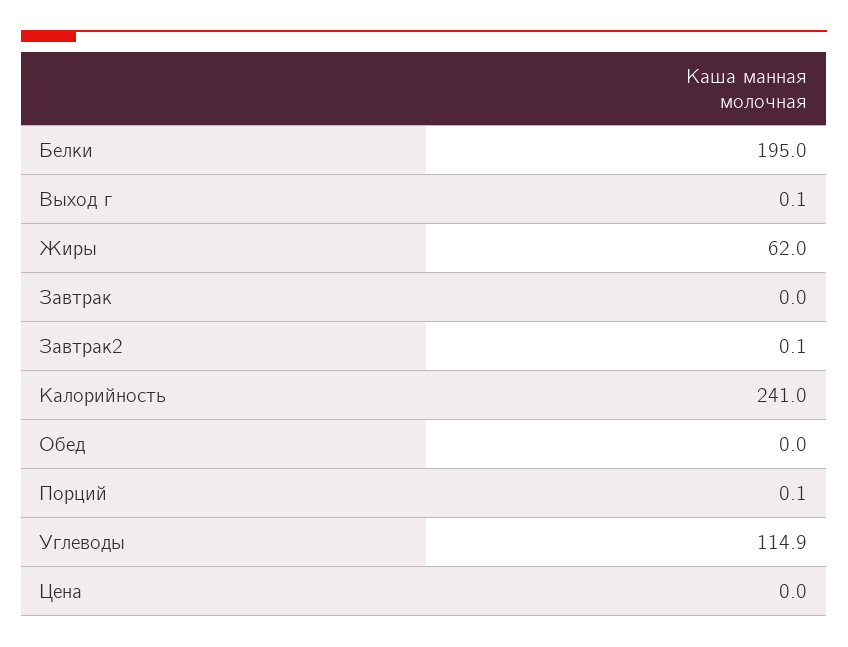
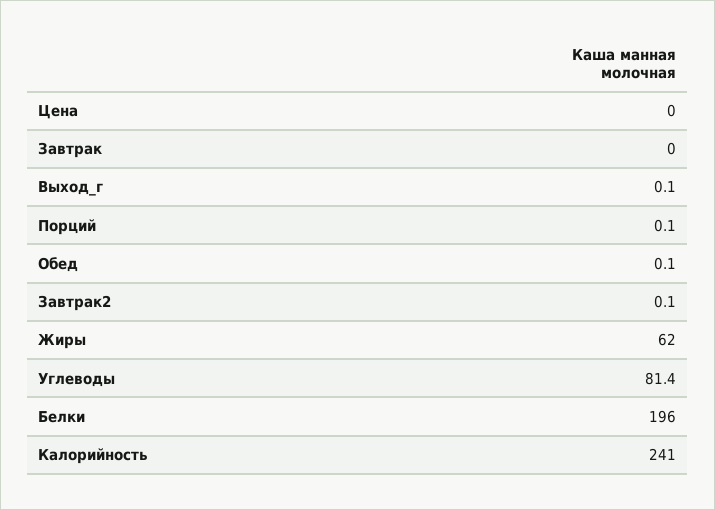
Белки: 195 -> 196
Обед: 0 -> 0.1
Углеводы: 114.9 -> 81.4

